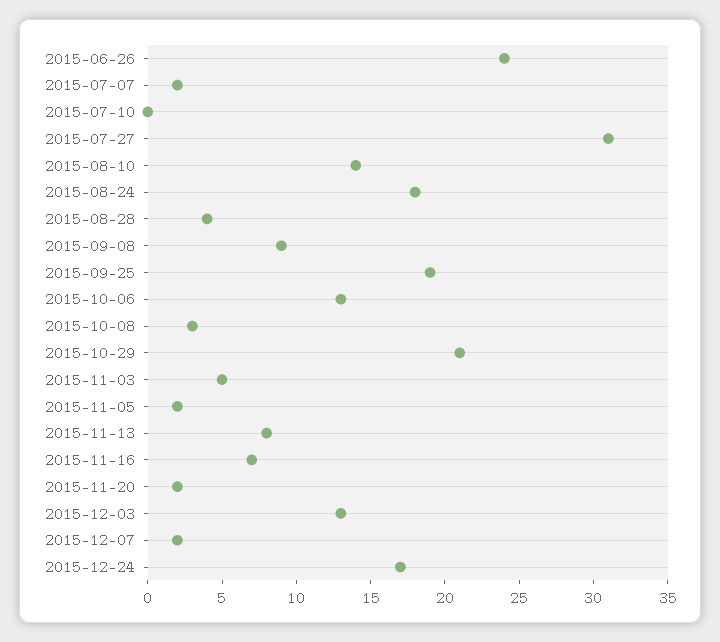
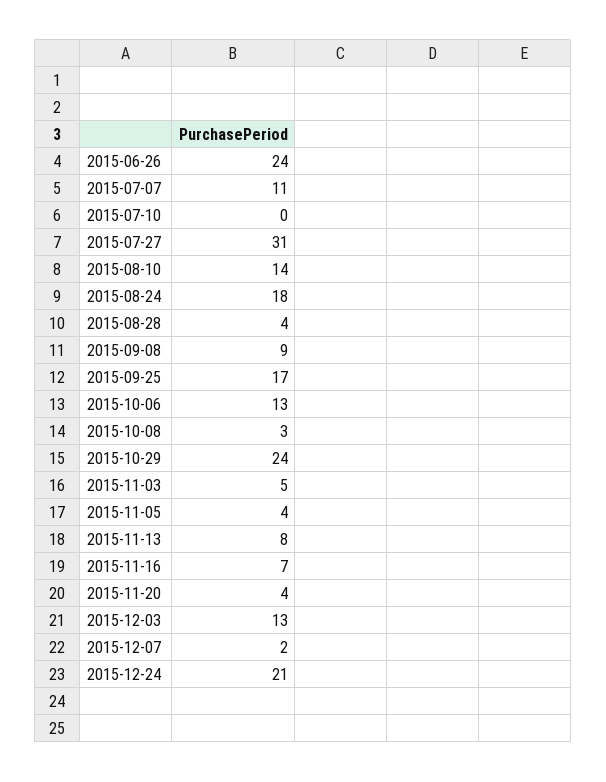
2015-07-07: 2 -> 11
2015-09-25: 19 -> 17
2015-10-29: 21 -> 24
2015-11-05: 2 -> 4
2015-11-20: 2 -> 4
2015-12-24: 17 -> 21

